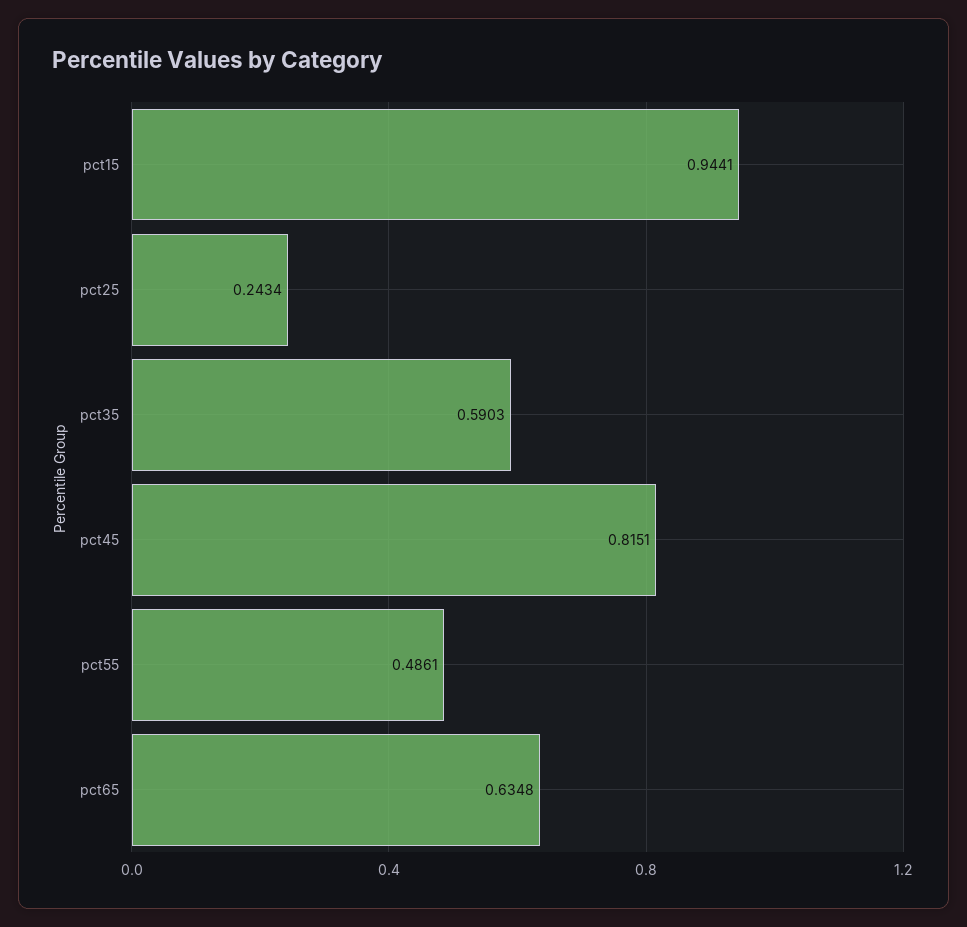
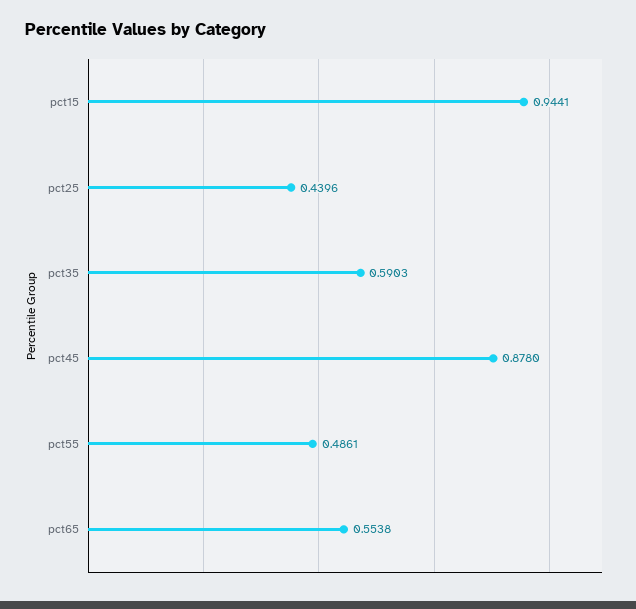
pct25: 0.2434 -> 0.4396
pct45: 0.8151 -> 0.878
pct65: 0.6348 -> 0.5538

